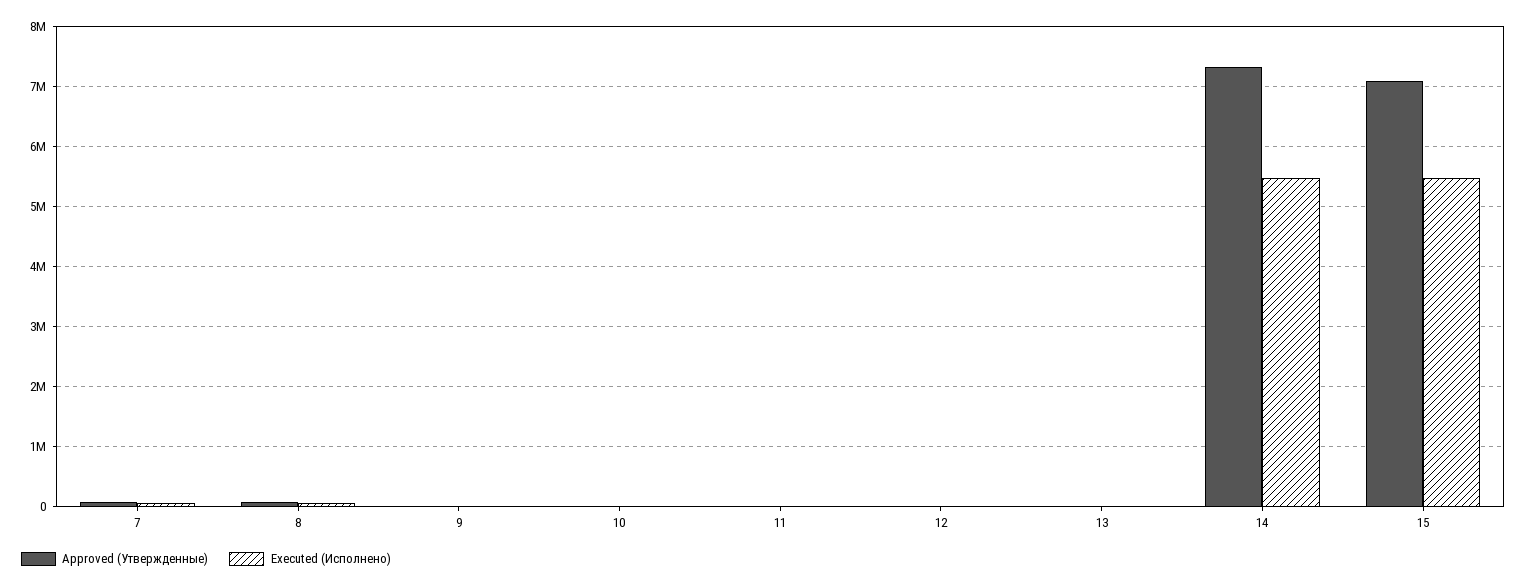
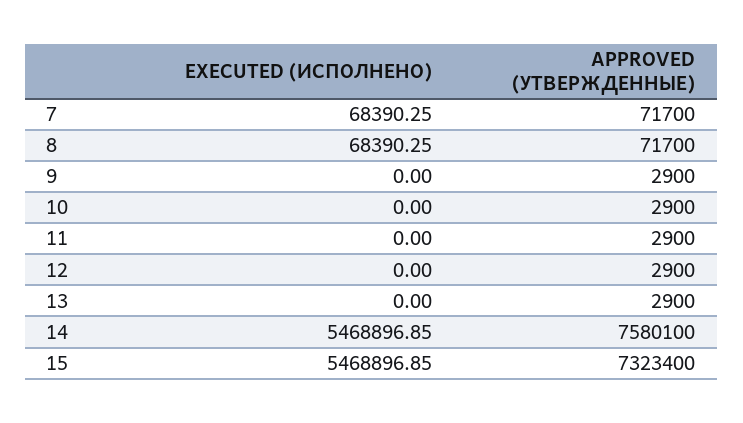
Approved (Утвержденные), 14: 7300000 -> 7580100
Approved (Утвержденные), 15: 7100000 -> 7323400

